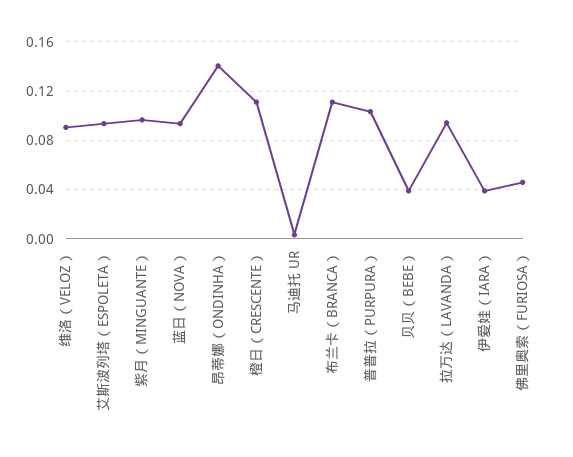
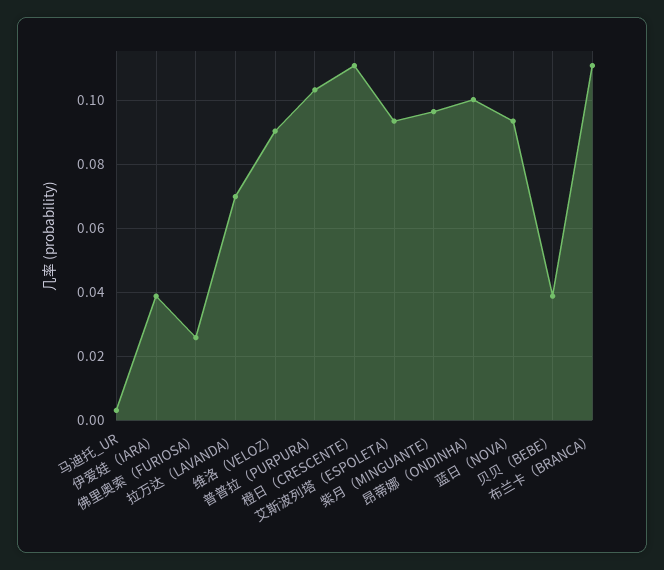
昂蒂娜（ONDINHA）: 0.14 -> 0.1
拉万达（LAVANDA）: 0.095 -> 0.07
佛里奥索（FURIOSA）: 0.045 -> 0.026

